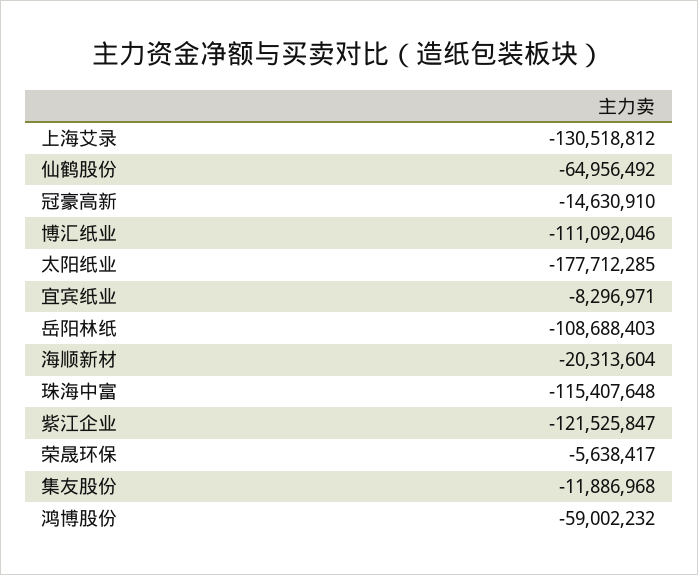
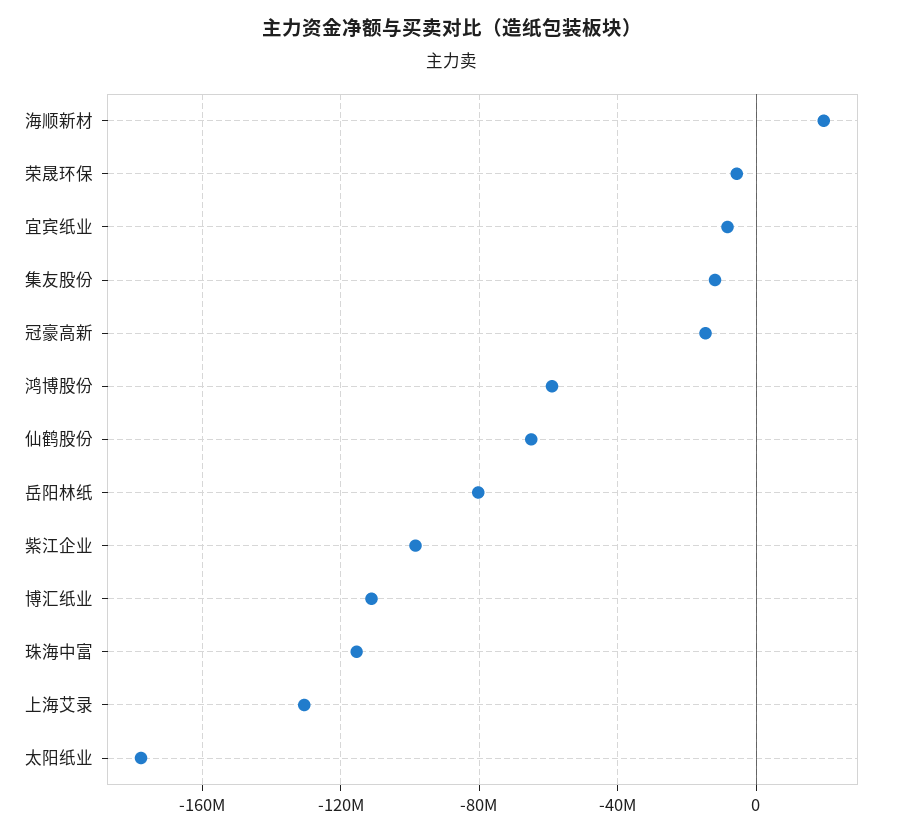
岳阳林纸: -108688403 -> -80000000
海顺新材: -20313604 -> 20000000
紫江企业: -121525847 -> -100000000

